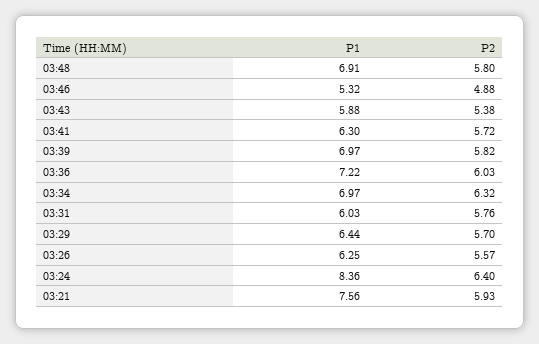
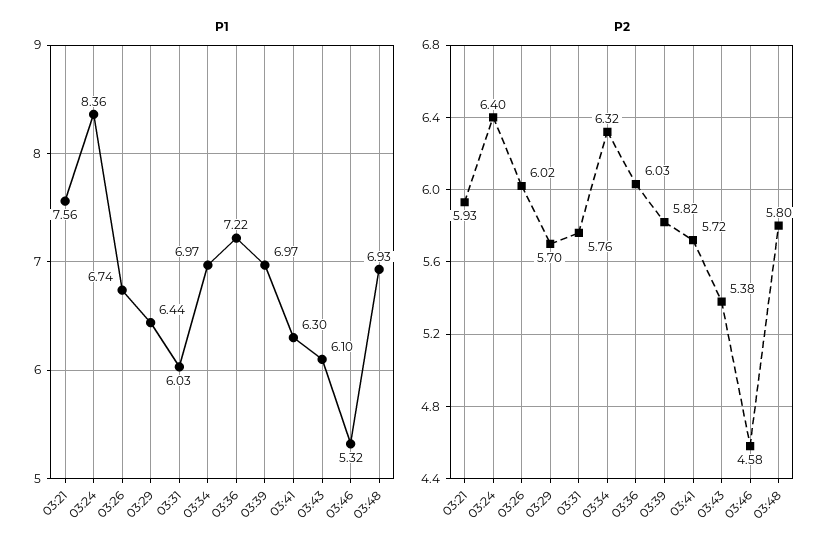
P1, 03:48: 6.91 -> 6.93
P2, 03:46: 4.88 -> 4.58
P1, 03:43: 5.88 -> 6.1
P1, 03:26: 6.25 -> 6.74
P2, 03:26: 5.57 -> 6.02

